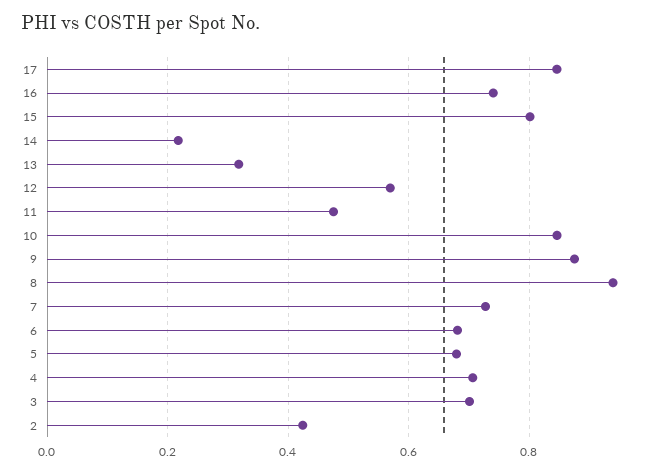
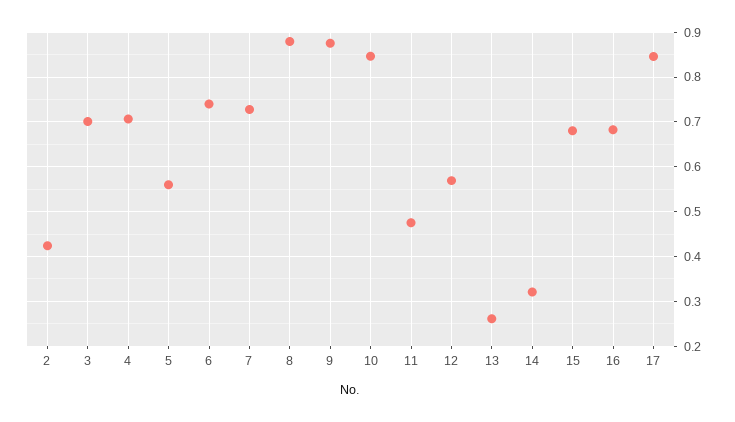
16: 0.74 -> 0.68
15: 0.8 -> 0.68
14: 0.22 -> 0.32
13: 0.32 -> 0.26
8: 0.94 -> 0.88
6: 0.68 -> 0.74
5: 0.68 -> 0.56

